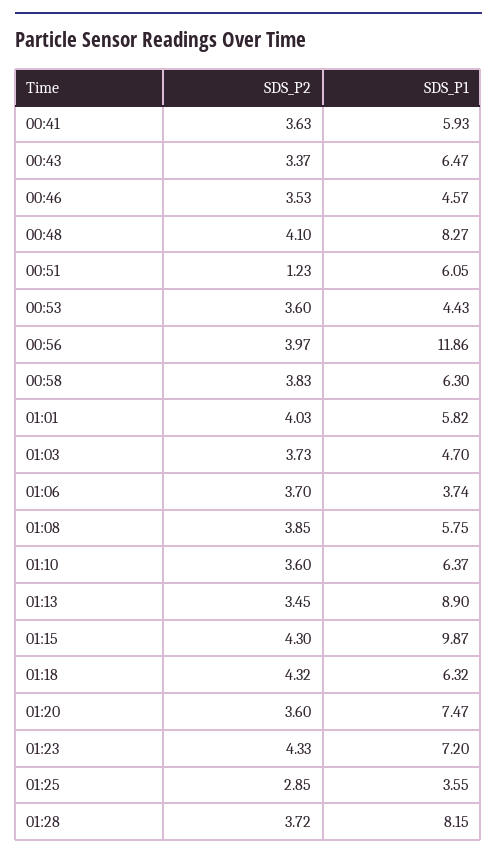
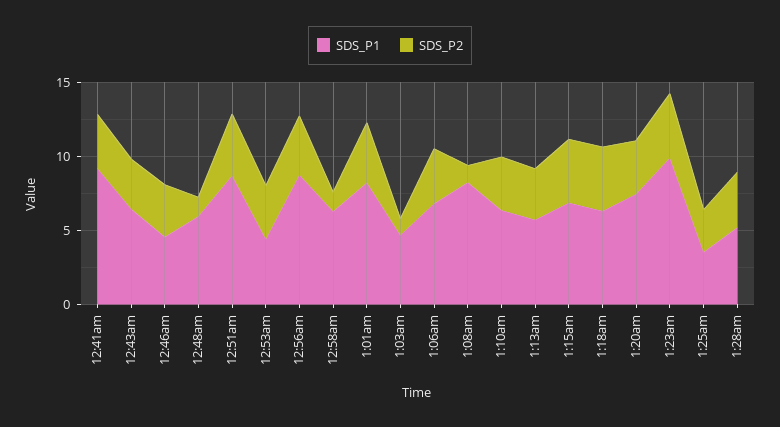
SDS_P1, 00:41: 5.93 -> 9
SDS_P2, 00:48: 4.1 -> 1
SDS_P1, 00:48: 8.27 -> 6
SDS_P2, 00:51: 1.23 -> 4
SDS_P1, 00:51: 6.05 -> 9
SDS_P1, 00:56: 11.86 -> 9
SDS_P2, 00:58: 3.83 -> 1
SDS_P1, 01:01: 5.82 -> 8
SDS_P2, 01:03: 3.73 -> 1
SDS_P1, 01:06: 3.74 -> 7
SDS_P2, 01:08: 3.85 -> 1
SDS_P1, 01:08: 5.75 -> 8
SDS_P1, 01:13: 8.9 -> 6
SDS_P1, 01:15: 9.87 -> 7
SDS_P1, 01:23: 7.2 -> 10
SDS_P1, 01:28: 8.15 -> 5

